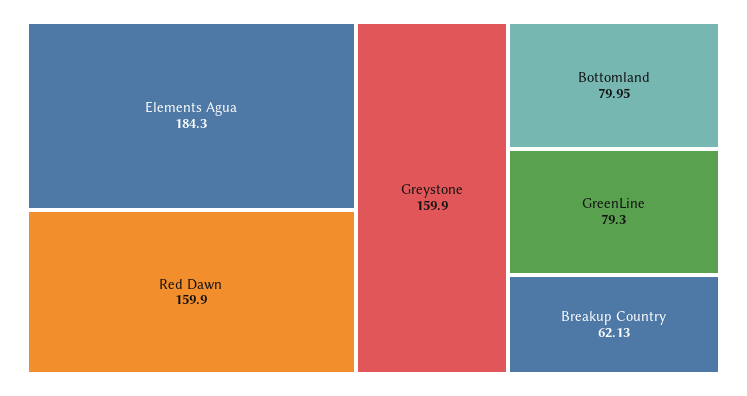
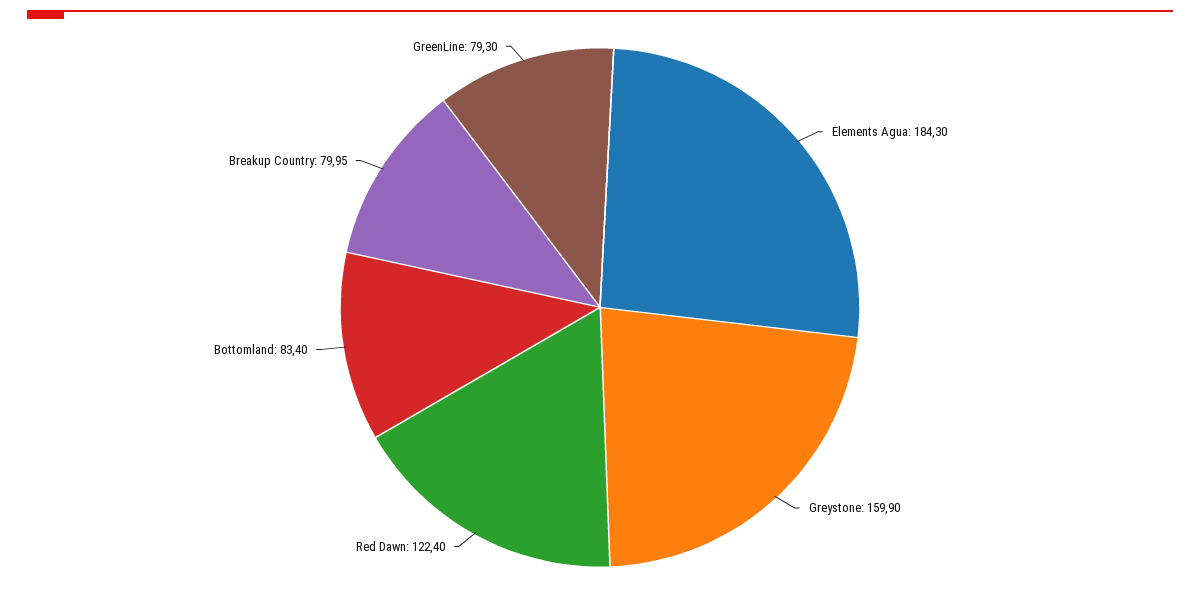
Red Dawn: 159.9 -> 122.4
Bottomland: 79.95 -> 83.4
Breakup Country: 62.13 -> 79.95

